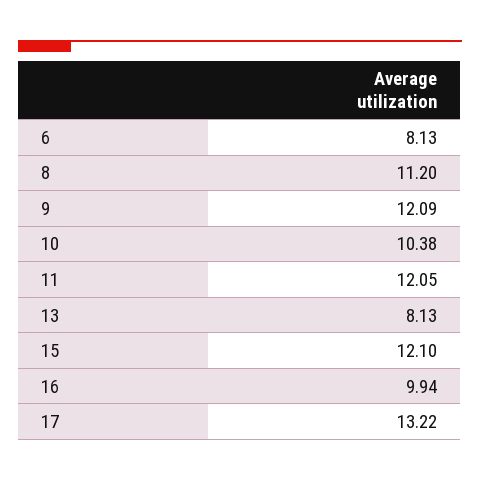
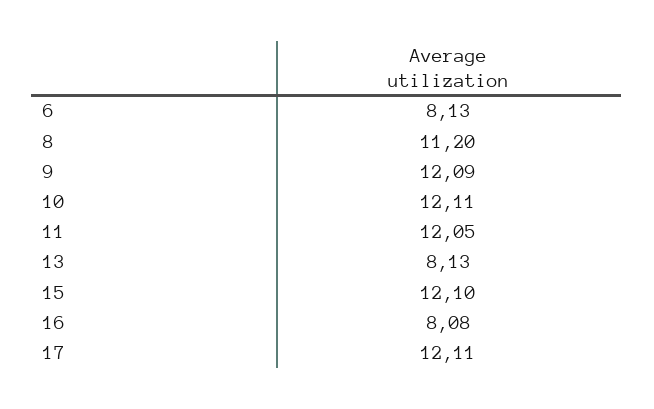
10: 10.38 -> 12.11
16: 9.94 -> 8.08
17: 13.22 -> 12.11

